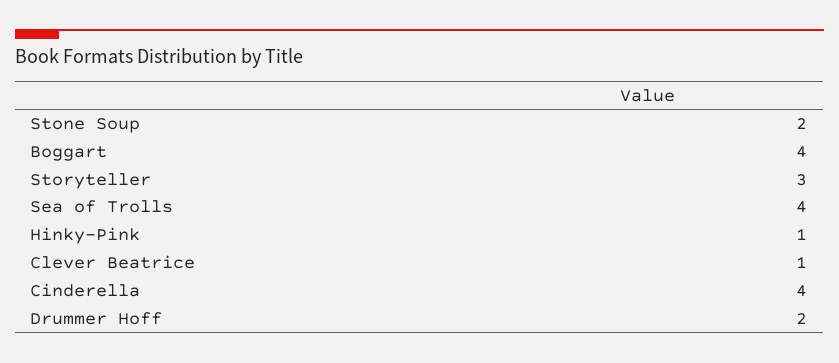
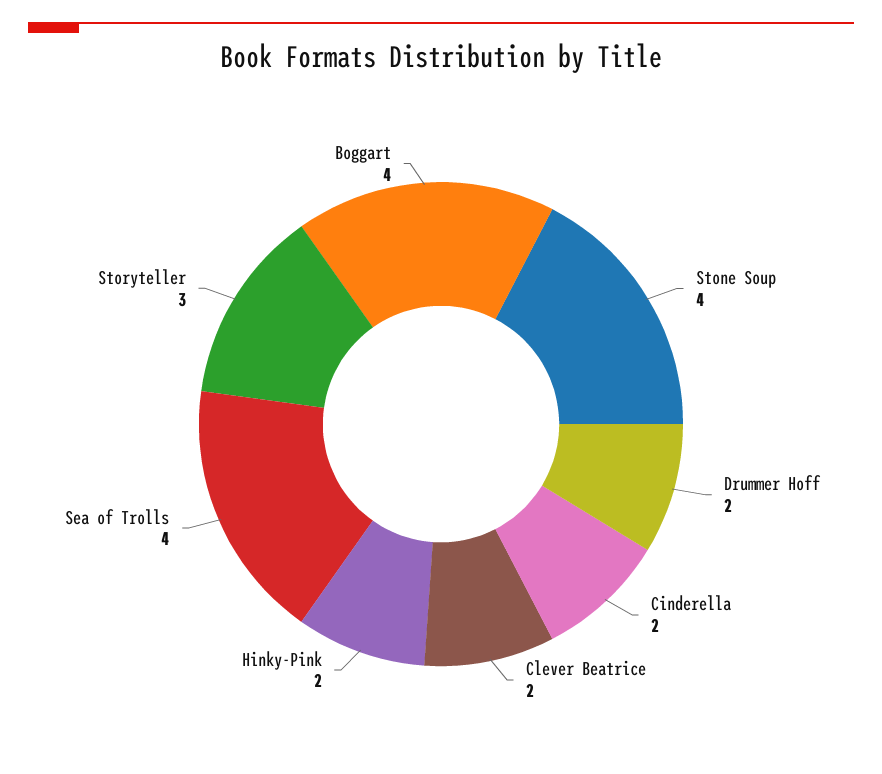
Stone Soup: 2 -> 4
Hinky-Pink: 1 -> 2
Clever Beatrice: 1 -> 2
Cinderella: 4 -> 2

